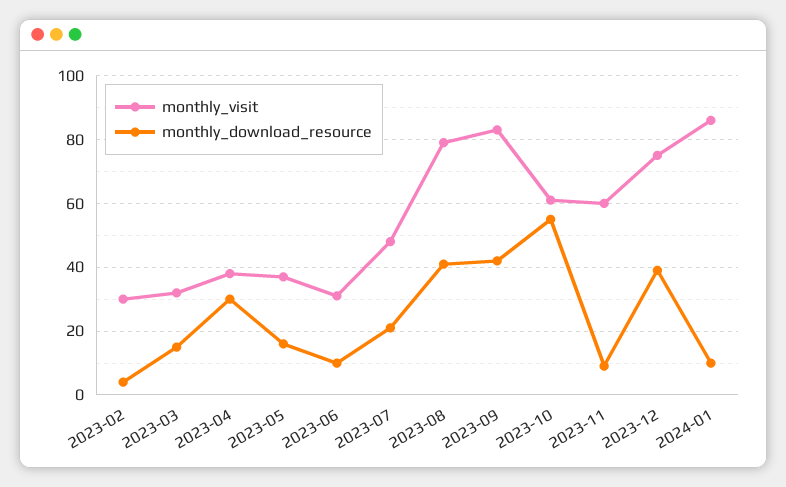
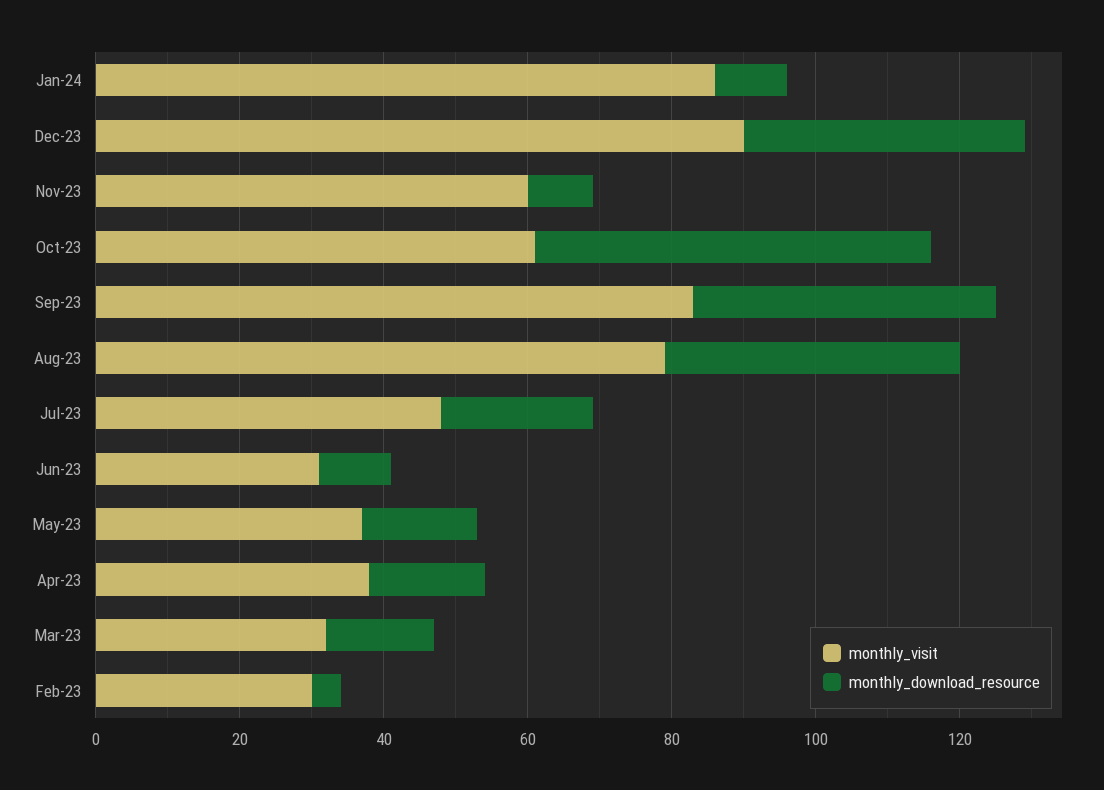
monthly_download_resource, 2023-04: 30 -> 15
monthly_visit, 2023-12: 75 -> 90

